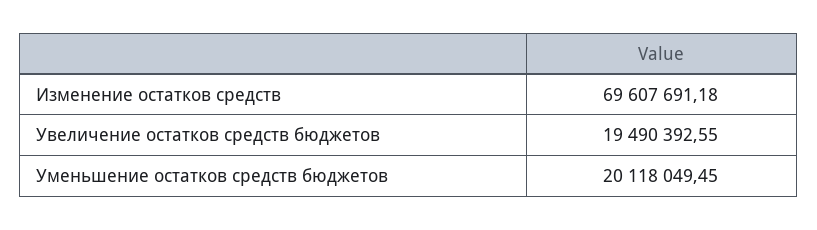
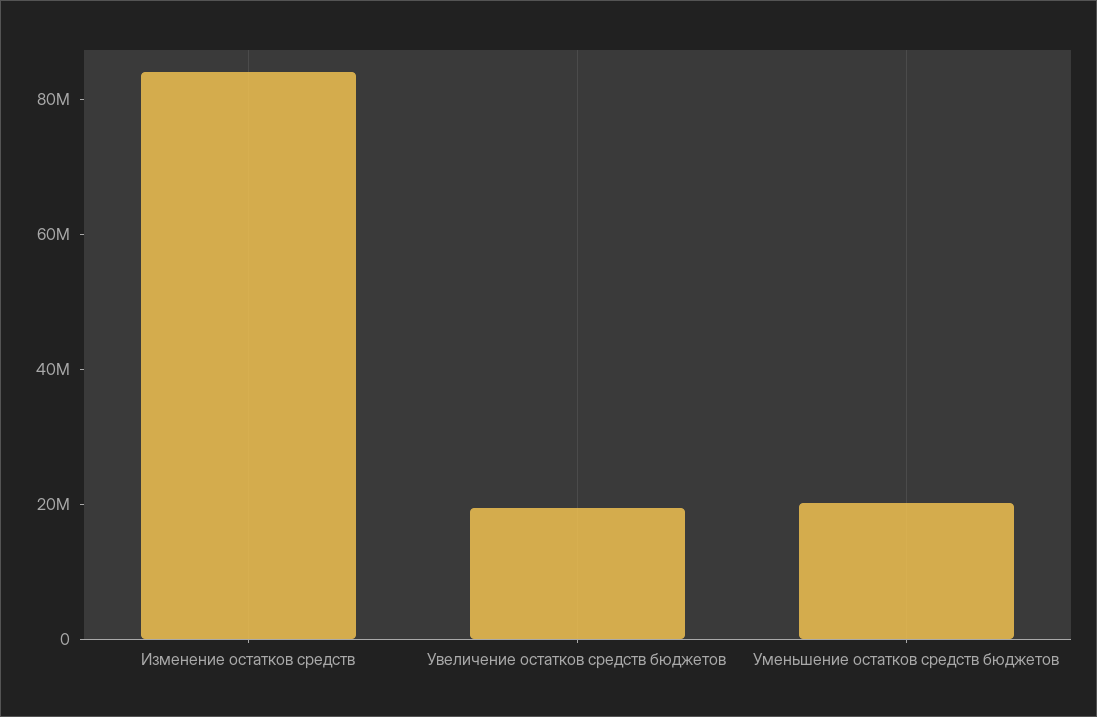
Изменение остатков средств: 69607691.18 -> 85000000

